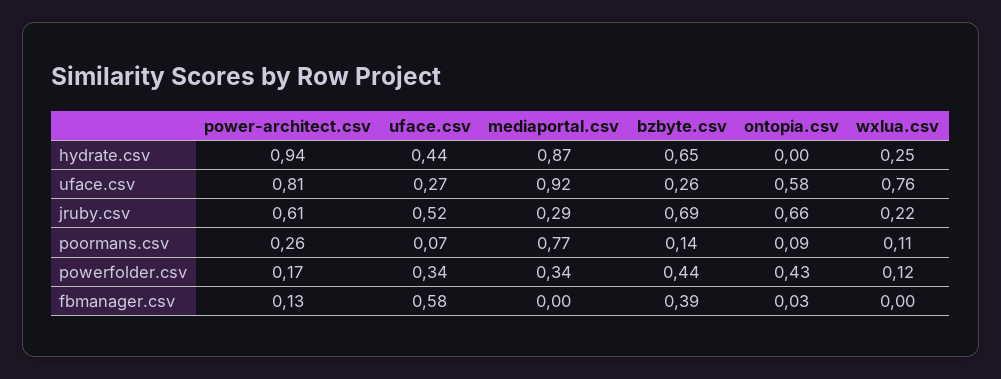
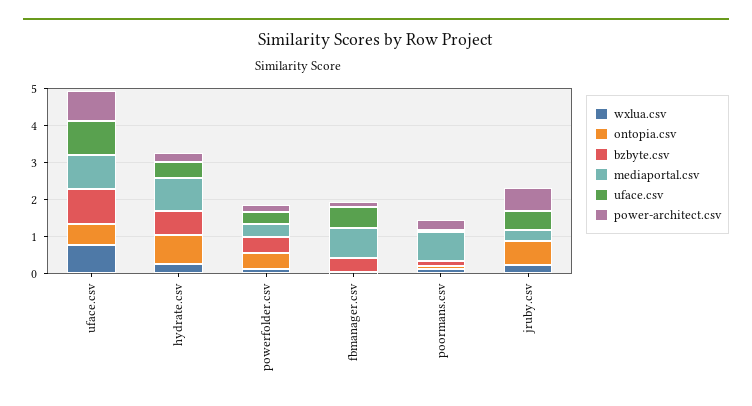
power-architect.csv, hydrate.csv: 0.94 -> 0.25
ontopia.csv, hydrate.csv: 0 -> 0.75
uface.csv, uface.csv: 0.27 -> 1
bzbyte.csv, uface.csv: 0.26 -> 1
bzbyte.csv, jruby.csv: 0.69 -> 0
mediaportal.csv, fbmanager.csv: 0 -> 0.75

